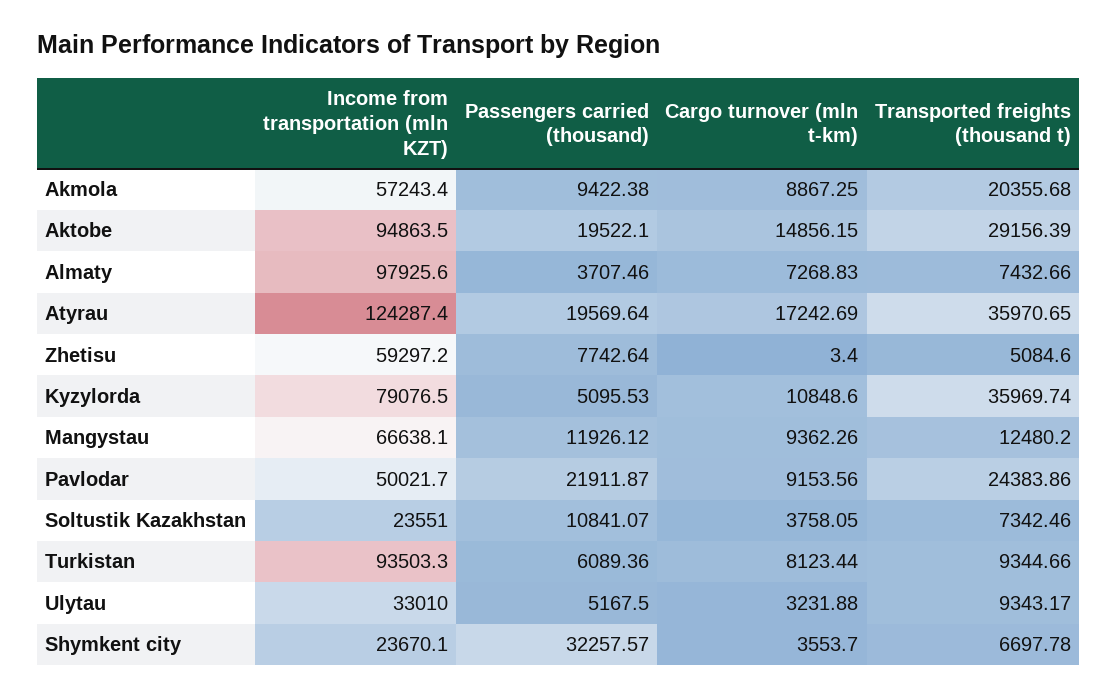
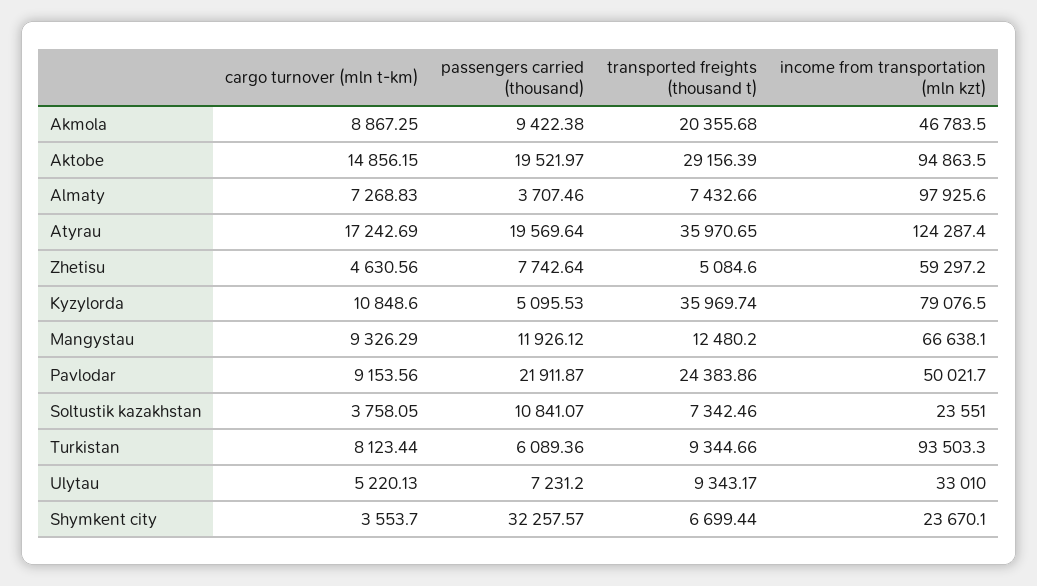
Income from transportation (mln KZT), Akmola: 57243.4 -> 46783.5
Passengers carried (thousand), Aktobe: 19522.1 -> 19521.97
Cargo turnover (mln t-km), Zhetisu: 3.4 -> 4630.56
Cargo turnover (mln t-km), Mangystau: 9362.26 -> 9326.29
Passengers carried (thousand), Ulytau: 5167.5 -> 7231.2
Cargo turnover (mln t-km), Ulytau: 3231.88 -> 5220.13
Transported freights (thousand t), Shymkent city: 6697.78 -> 6699.44

